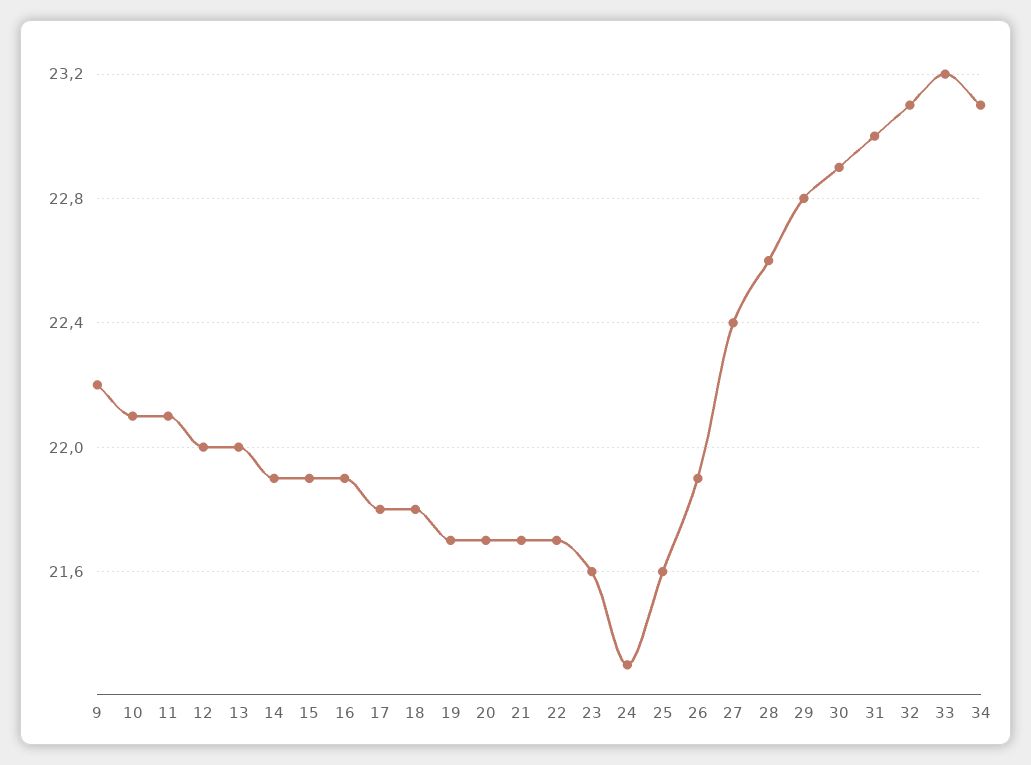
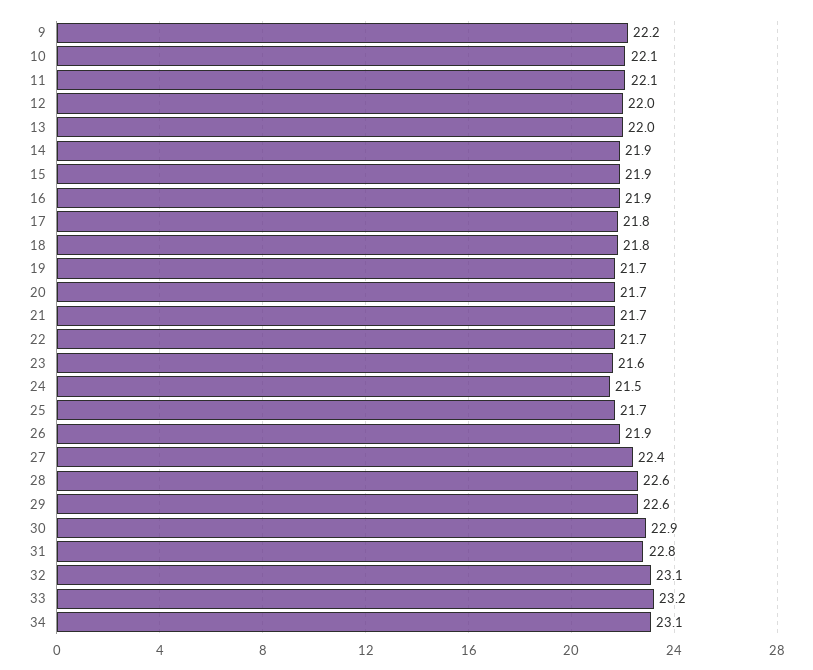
24: 21.3 -> 21.5
25: 21.6 -> 21.7
29: 22.8 -> 22.6
31: 23 -> 22.8

